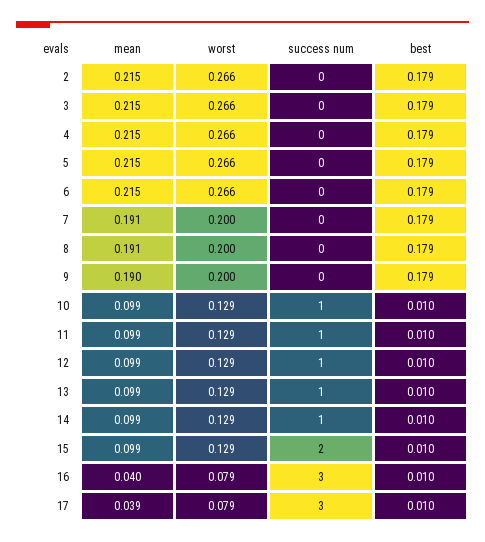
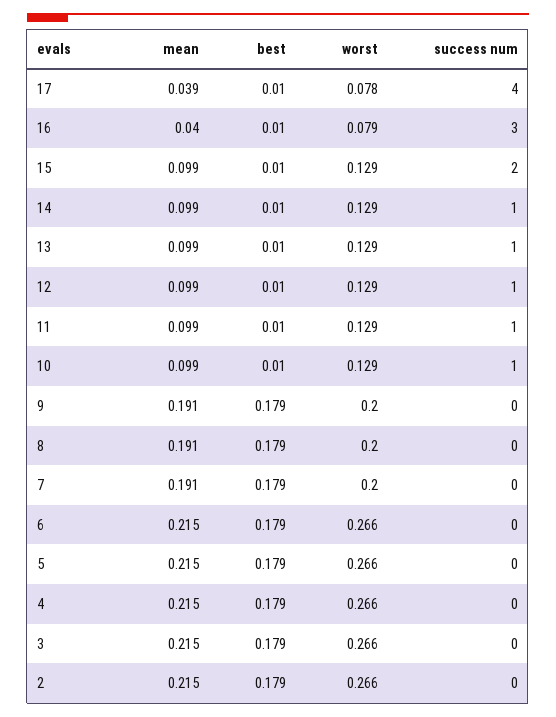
mean, 9: 0.19 -> 0.191
worst, 17: 0.079 -> 0.078
success num, 17: 3 -> 4

